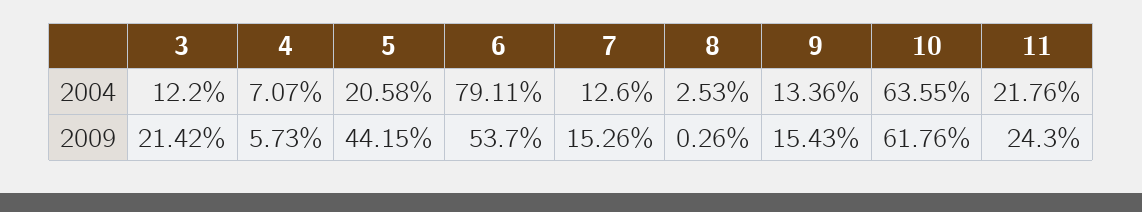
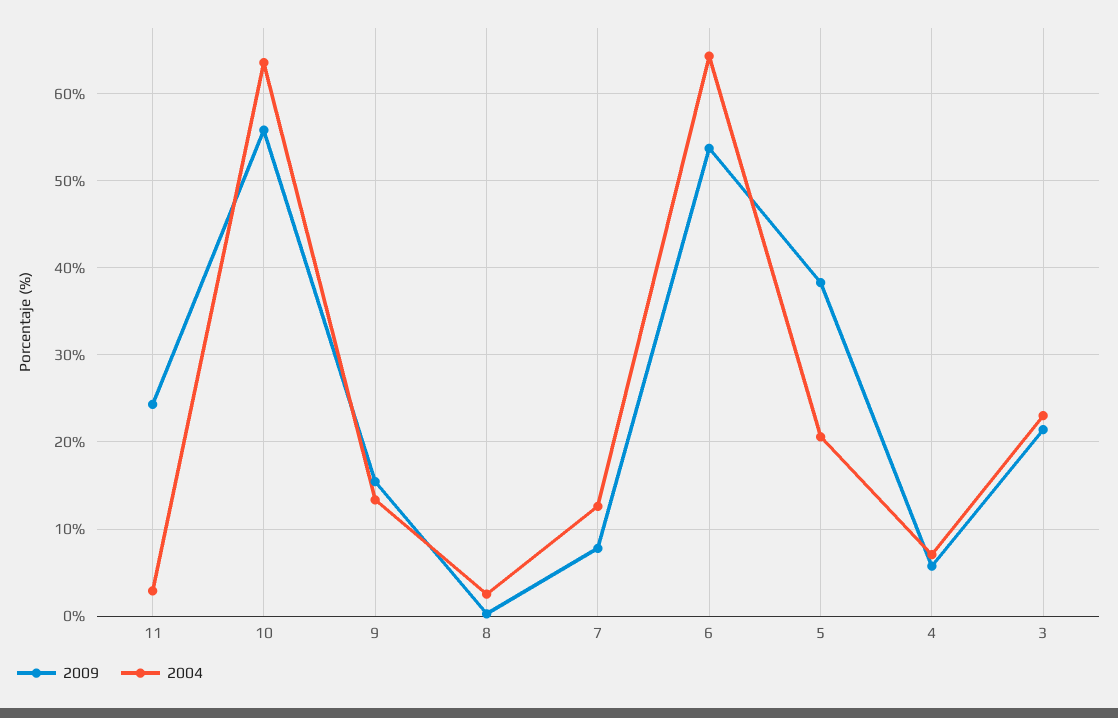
2004, 3: 12.2 -> 23
2004, 6: 79.11 -> 64
2004, 11: 21.76 -> 3
2009, 5: 44.15 -> 38
2009, 7: 15.26 -> 8
2009, 10: 61.76 -> 56

